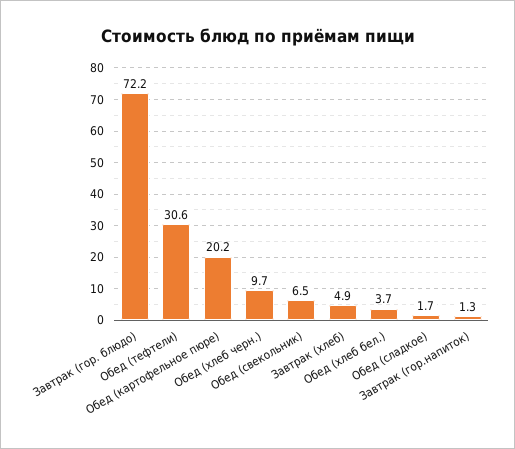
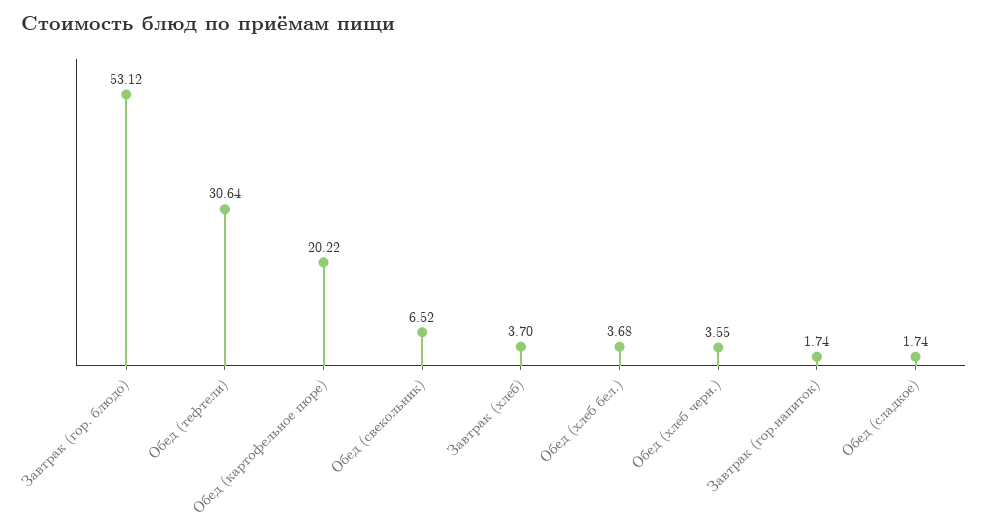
Завтрак (гор. блюдо): 72.2 -> 53.12
Обед (хлеб черн.): 9.7 -> 3.55
Завтрак (хлеб): 4.9 -> 3.7
Завтрак (гор.напиток): 1.3 -> 1.74

